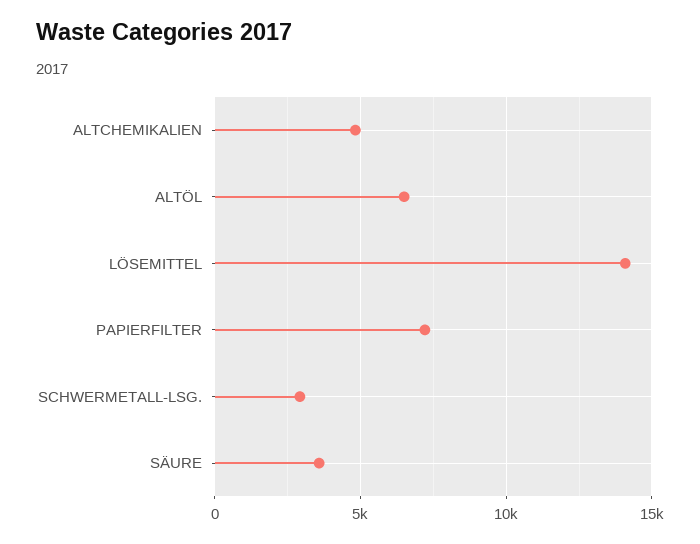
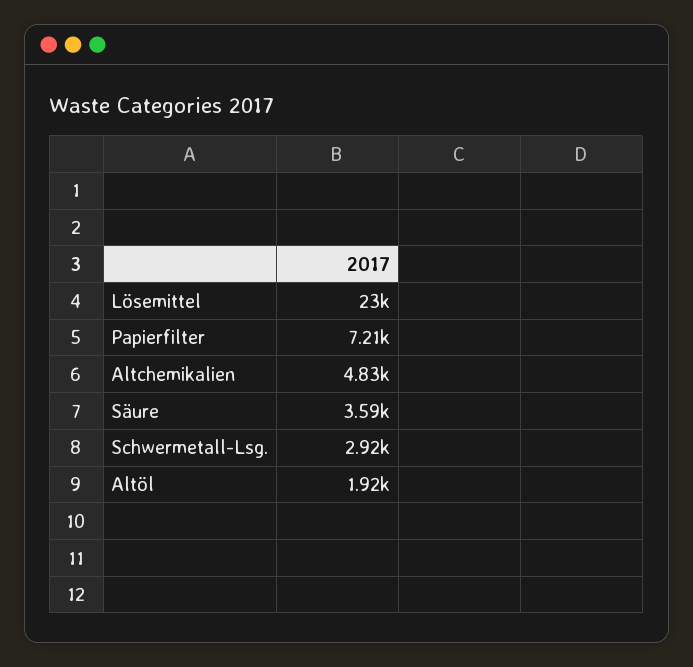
ALTÖL: 6500 -> 1920
LÖSEMITTEL: 14000 -> 23000

